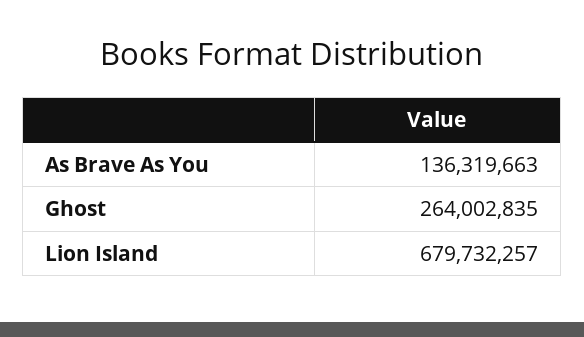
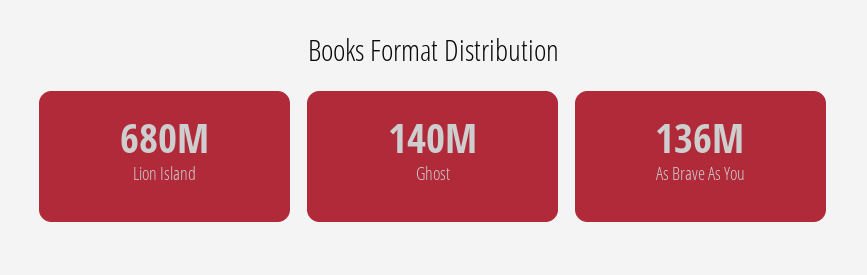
Ghost: 264002835 -> 140000000

